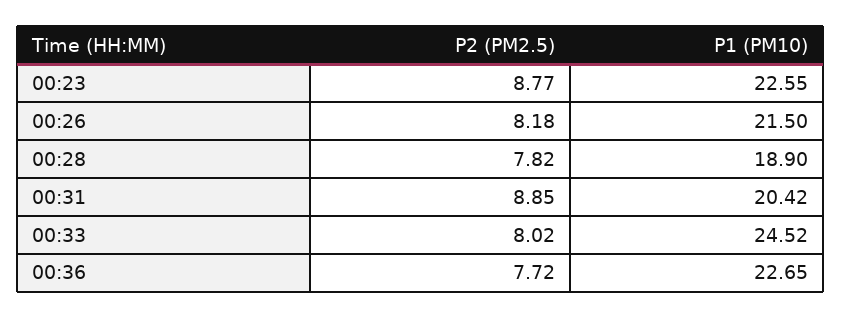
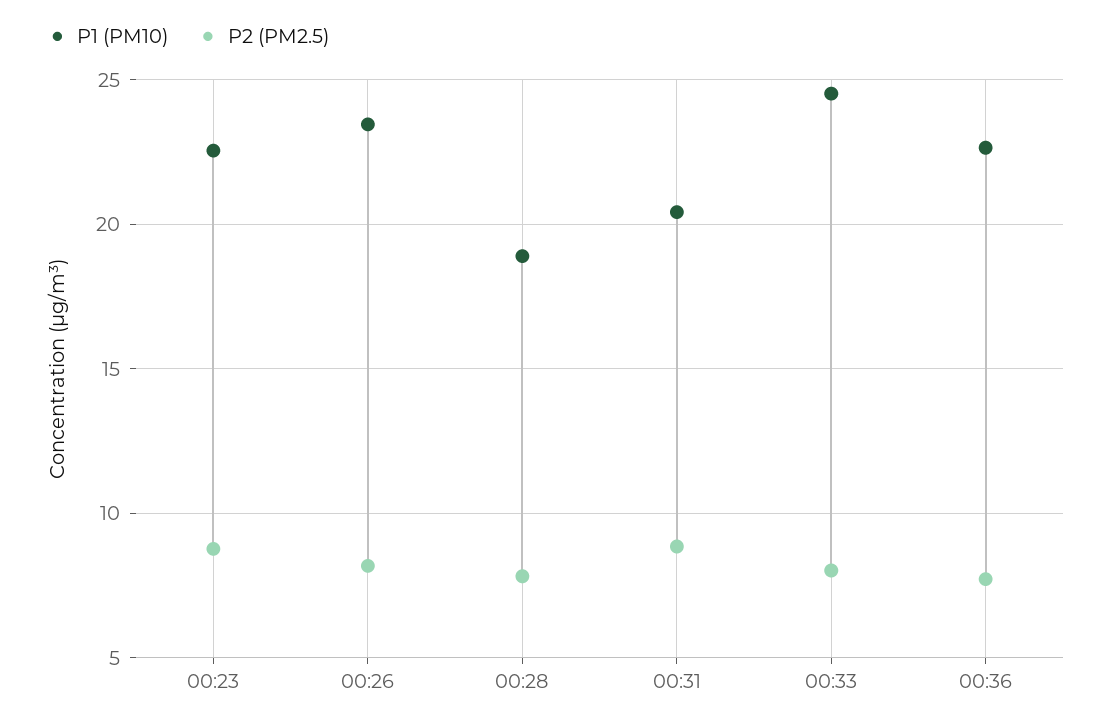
P1 (PM10), 00:26: 21.5 -> 23.5

